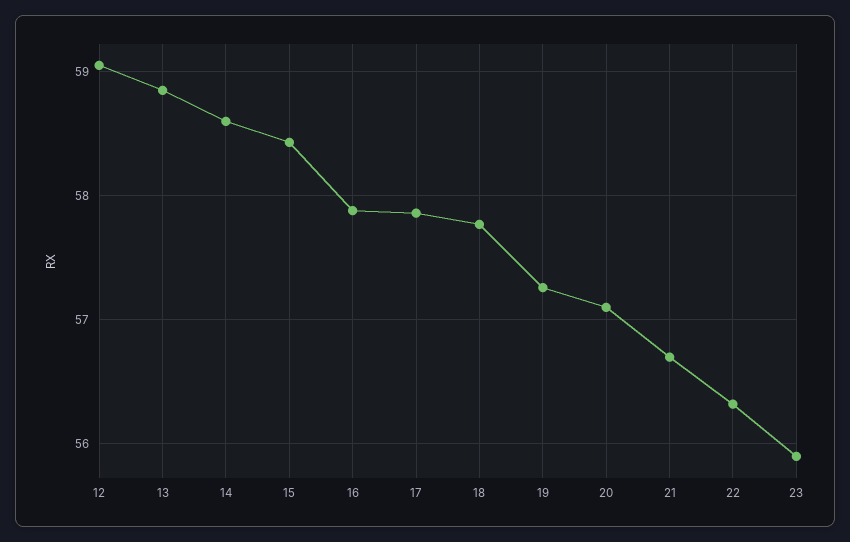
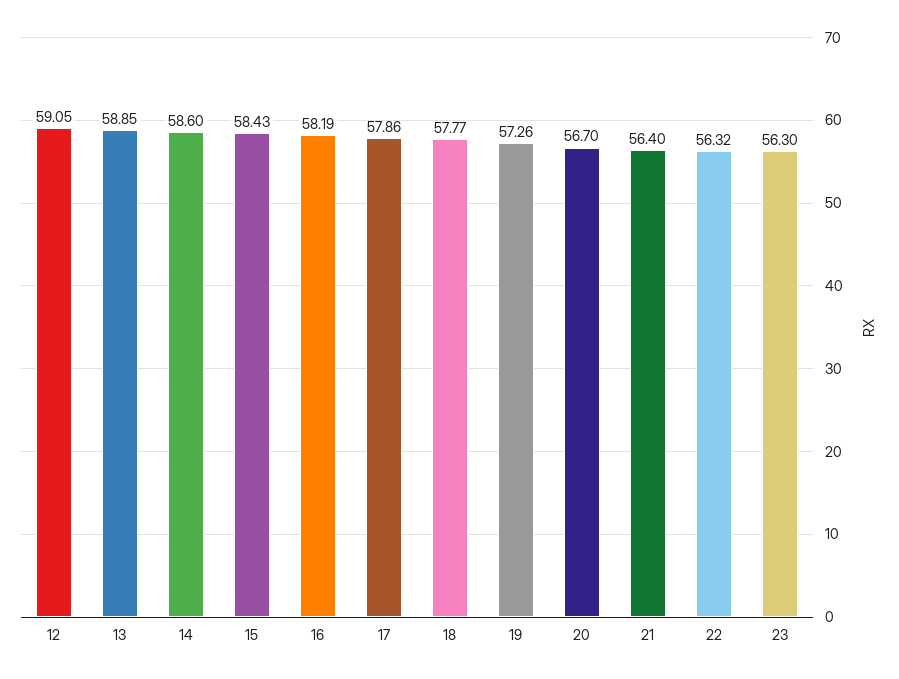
16: 57.9 -> 58.19
20: 57.1 -> 56.7
21: 56.7 -> 56.4
23: 55.9 -> 56.3

